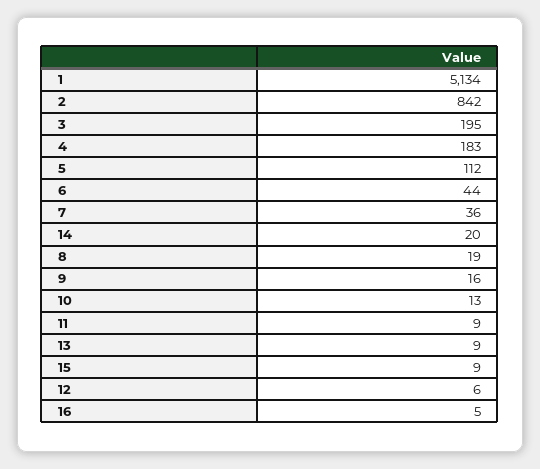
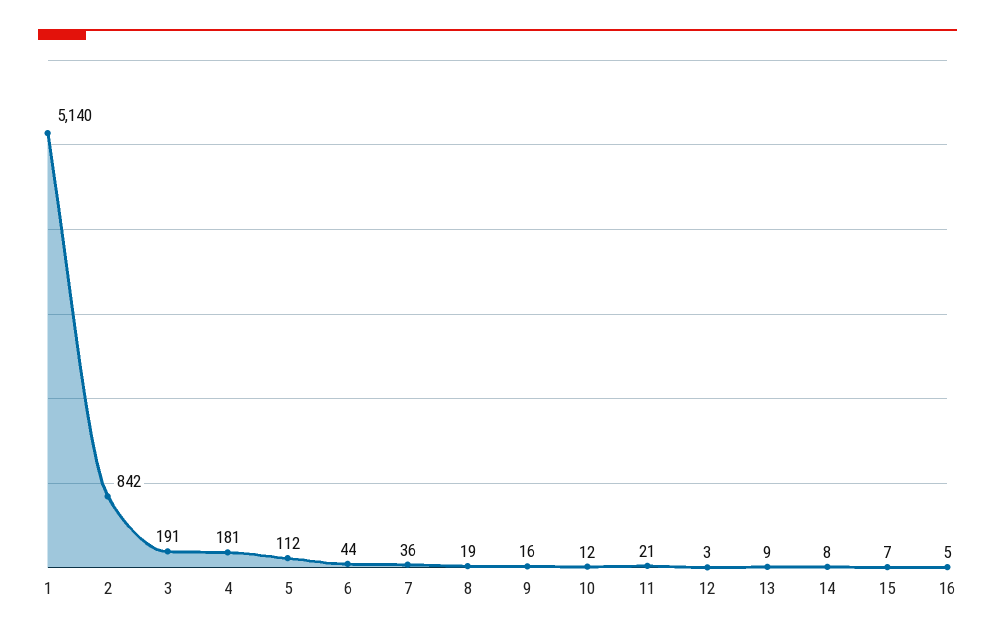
1: 5134 -> 5140
3: 195 -> 191
4: 183 -> 181
14: 20 -> 8
10: 13 -> 12
11: 9 -> 21
15: 9 -> 7
12: 6 -> 3

